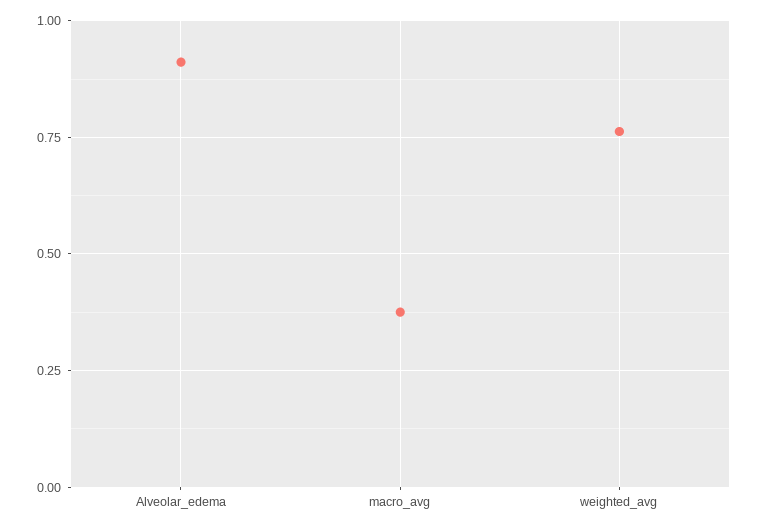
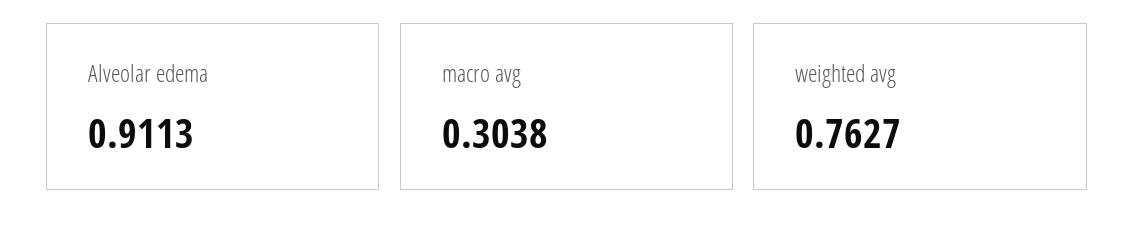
macro_avg: 0.375 -> 0.3038

